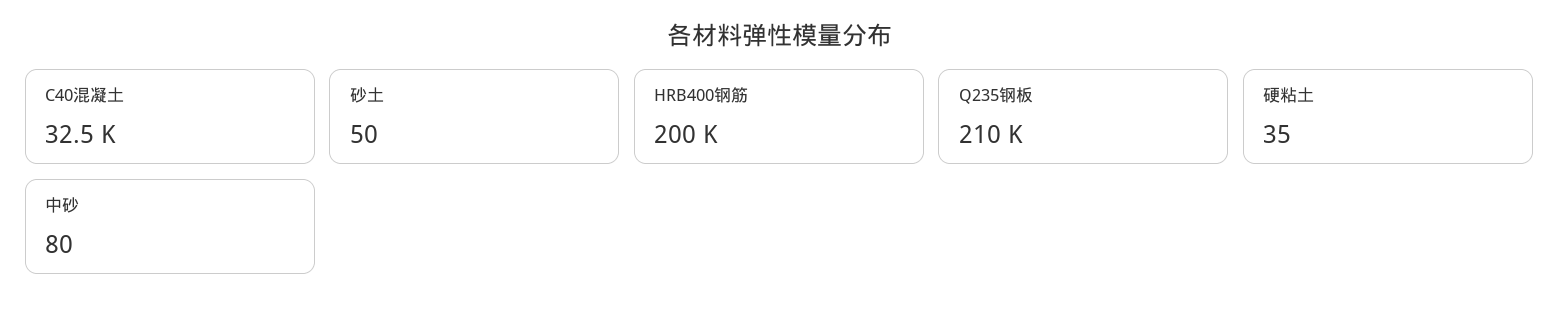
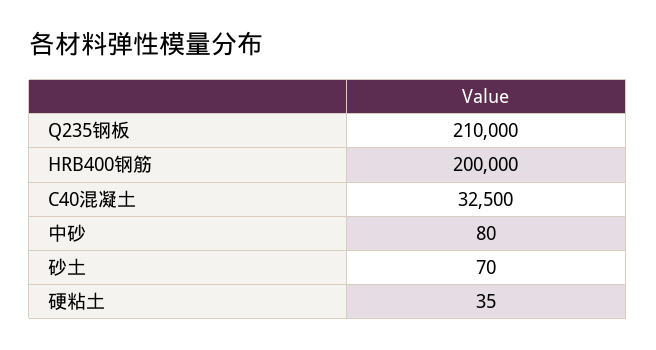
砂土: 50 -> 70

